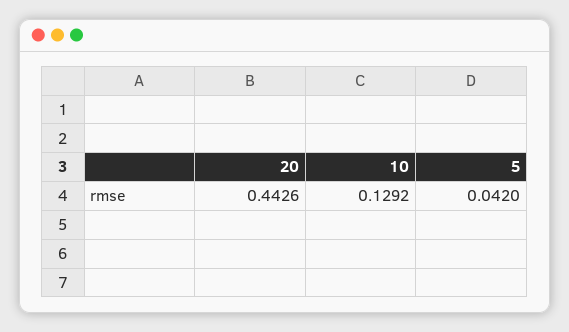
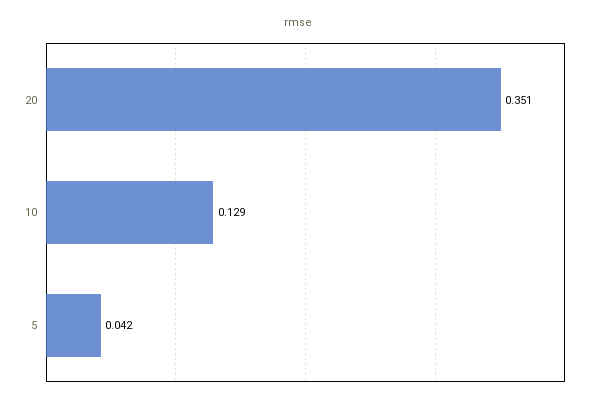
20: 0.4426 -> 0.351

